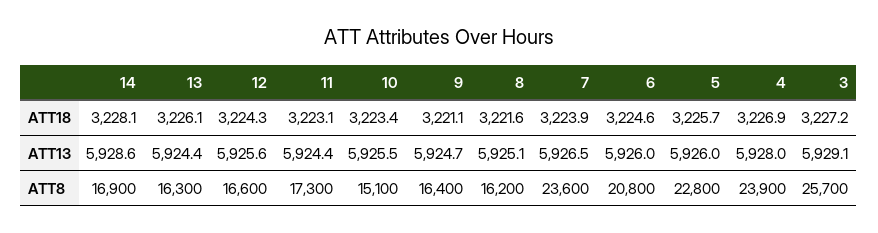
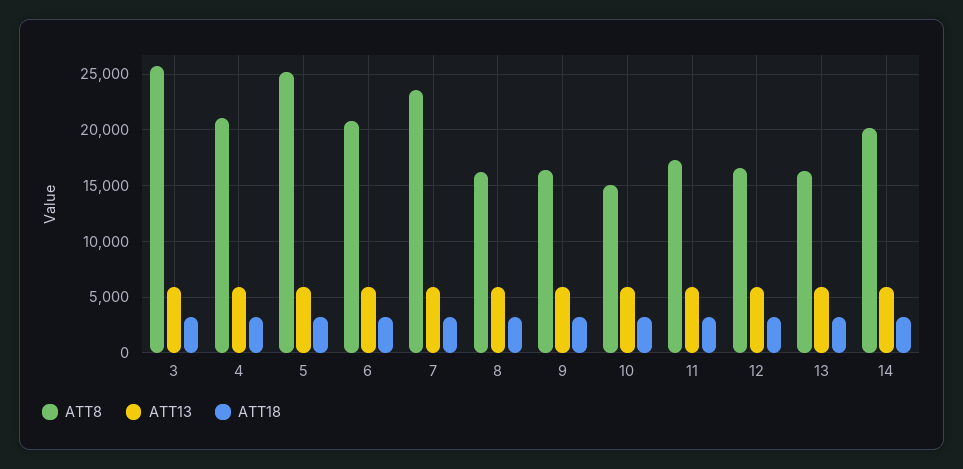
ATT8, 14: 16900 -> 20000
ATT8, 5: 22800 -> 25000
ATT8, 4: 23900 -> 21000

